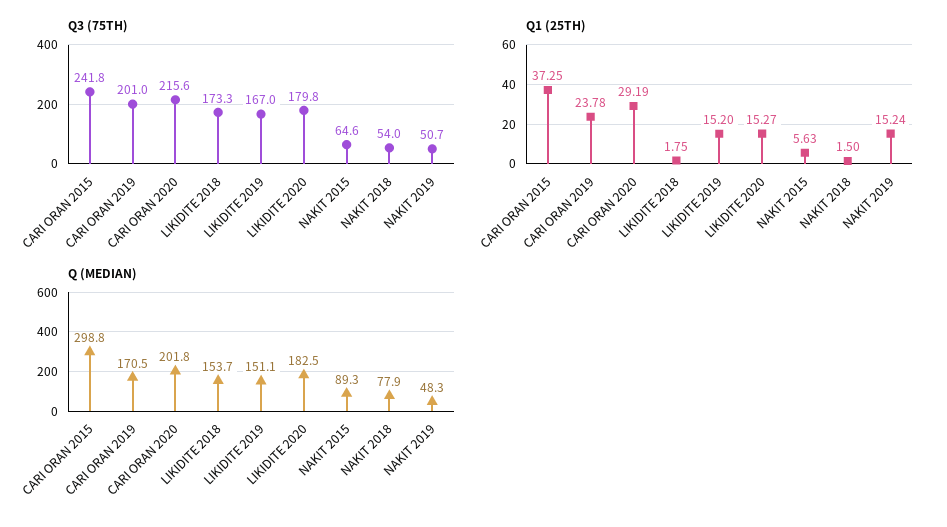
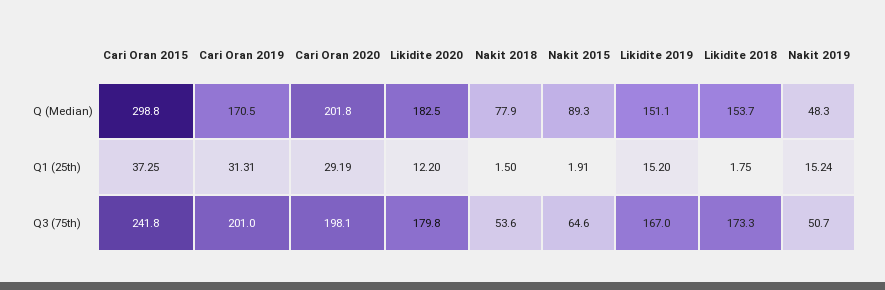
Q3 (75TH), CARI ORAN 2020: 215.6 -> 198.1
Q3 (75TH), NAKIT 2018: 54 -> 53.6
Q1 (25TH), CARI ORAN 2019: 23.78 -> 31.31
Q1 (25TH), LIKIDITE 2020: 15.27 -> 12.2
Q1 (25TH), NAKIT 2015: 5.63 -> 1.91

